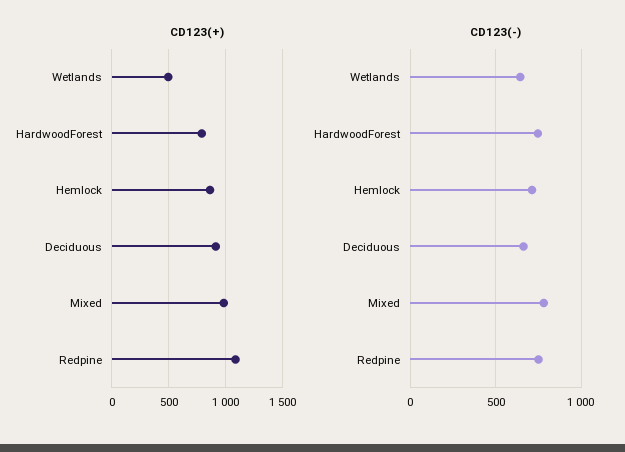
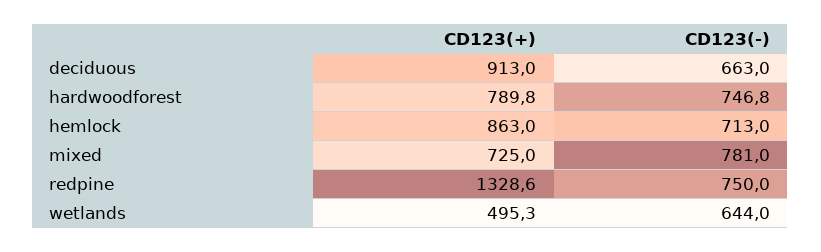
CD123(+), Mixed: 1000 -> 725
CD123(+), Redpine: 1100 -> 1328.6

